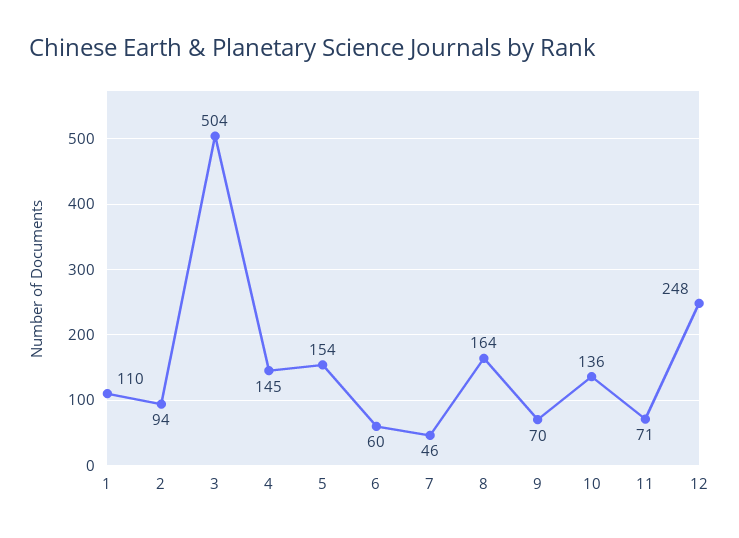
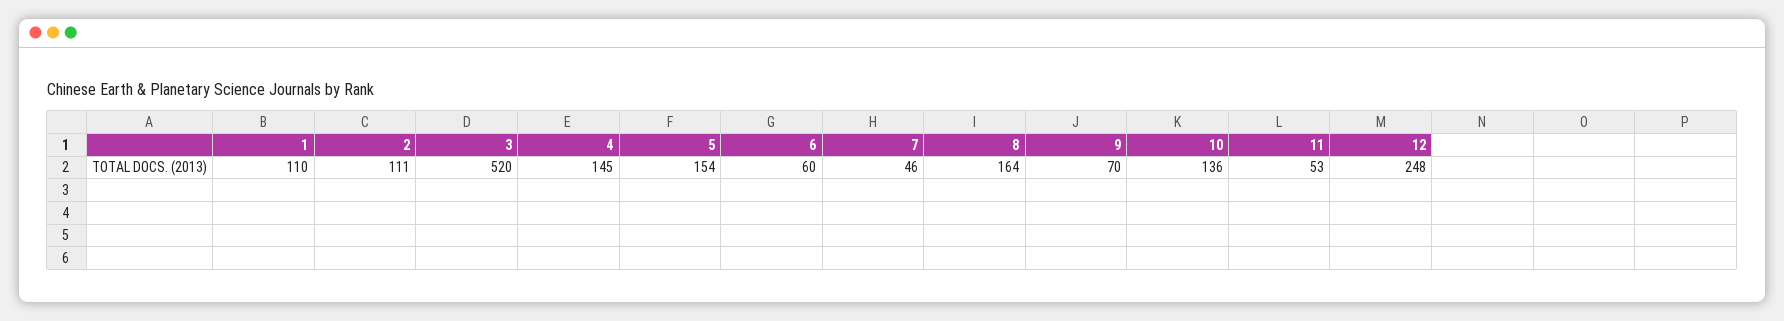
2: 94 -> 111
3: 504 -> 520
11: 71 -> 53

